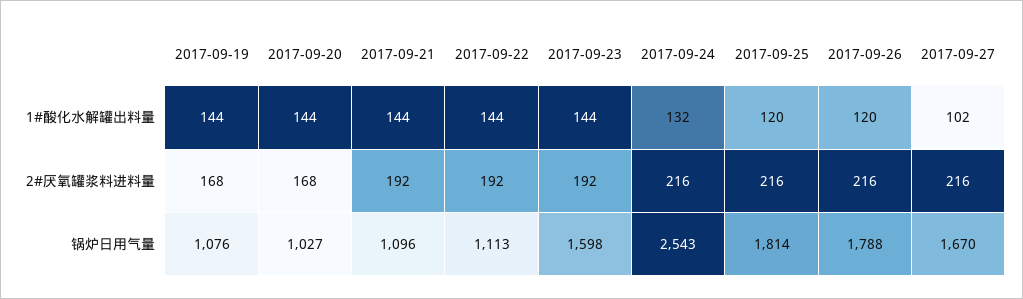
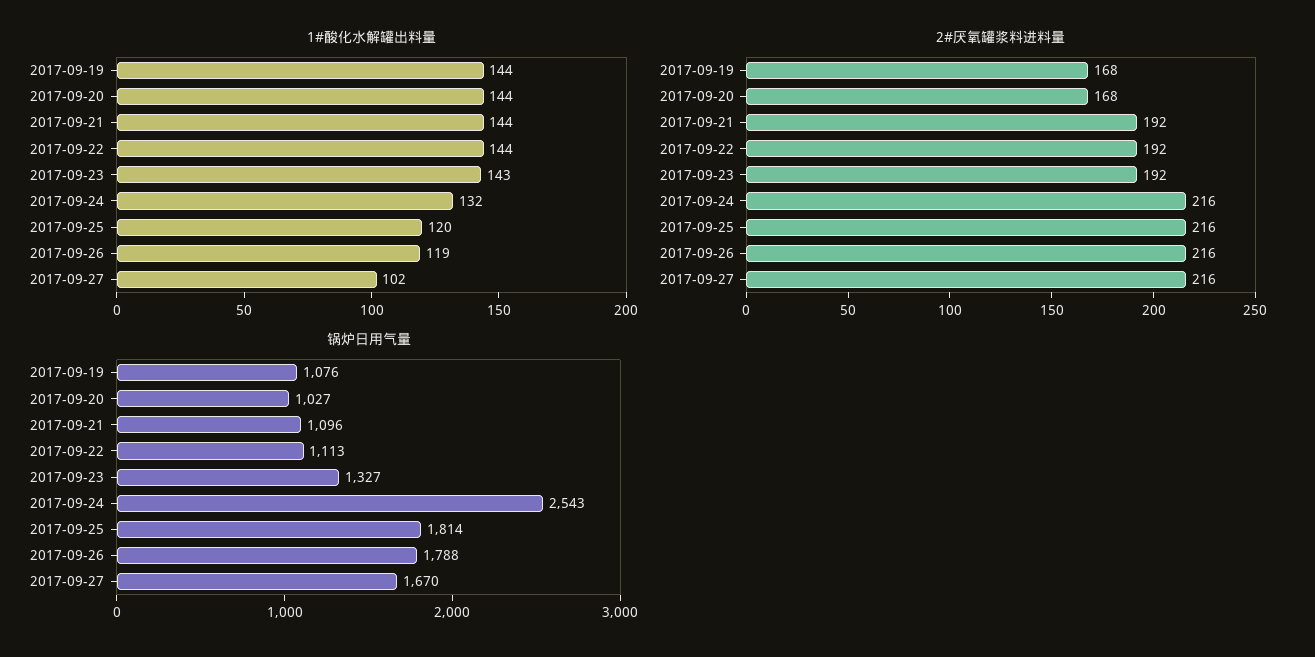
1#酸化水解罐出料量, 2017-09-23: 144 -> 143
1#酸化水解罐出料量, 2017-09-26: 120 -> 119
锅炉日用气量, 2017-09-23: 1598 -> 1327

